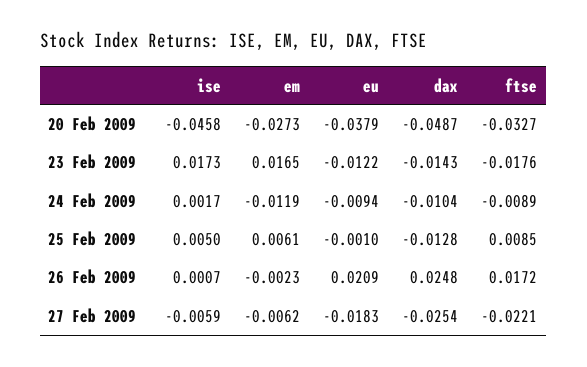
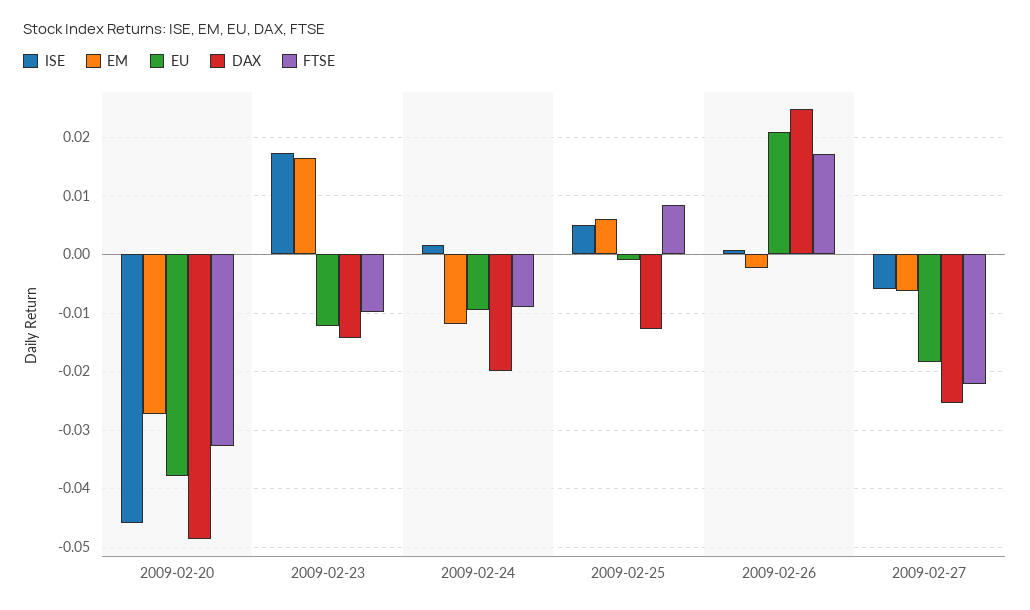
ftse, 23 Feb 2009: -0.0176 -> -0.01
dax, 24 Feb 2009: -0.0104 -> -0.02

